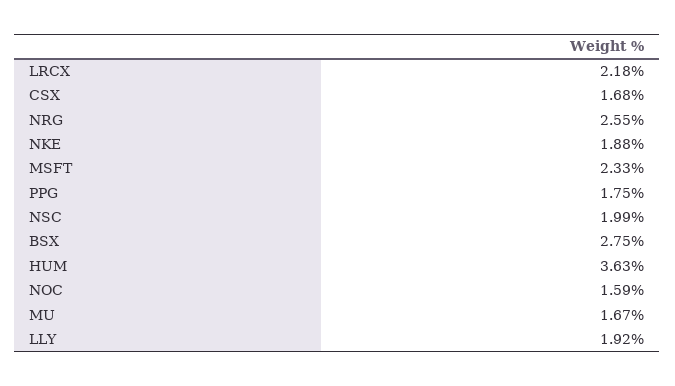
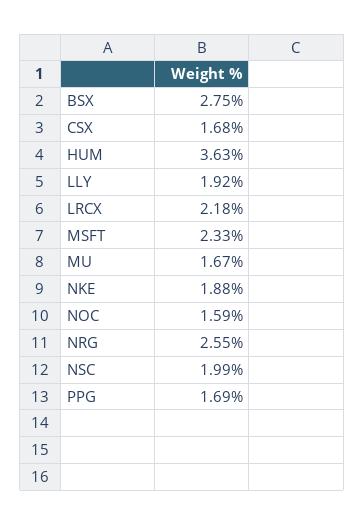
PPG: 1.75 -> 1.69

